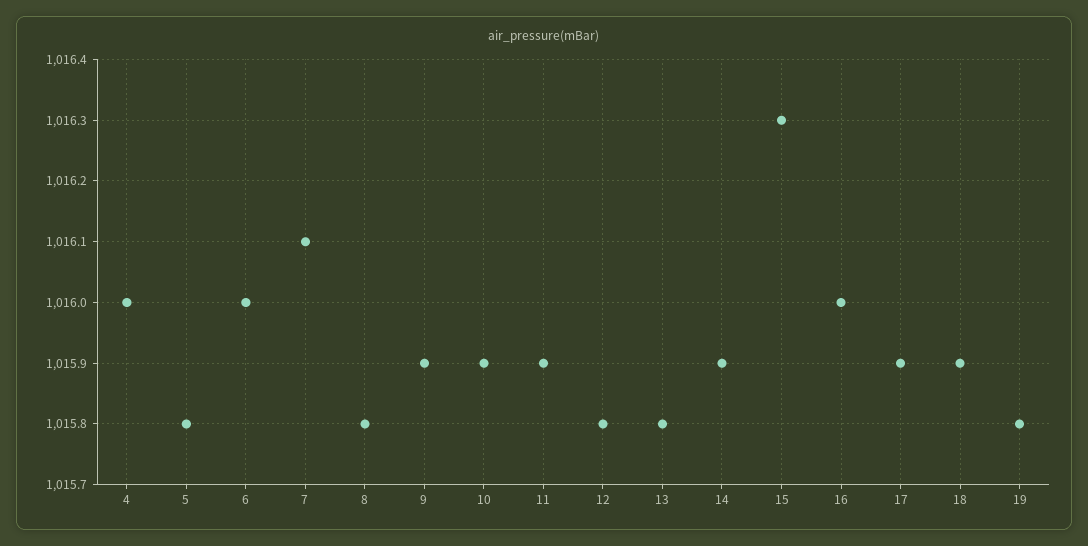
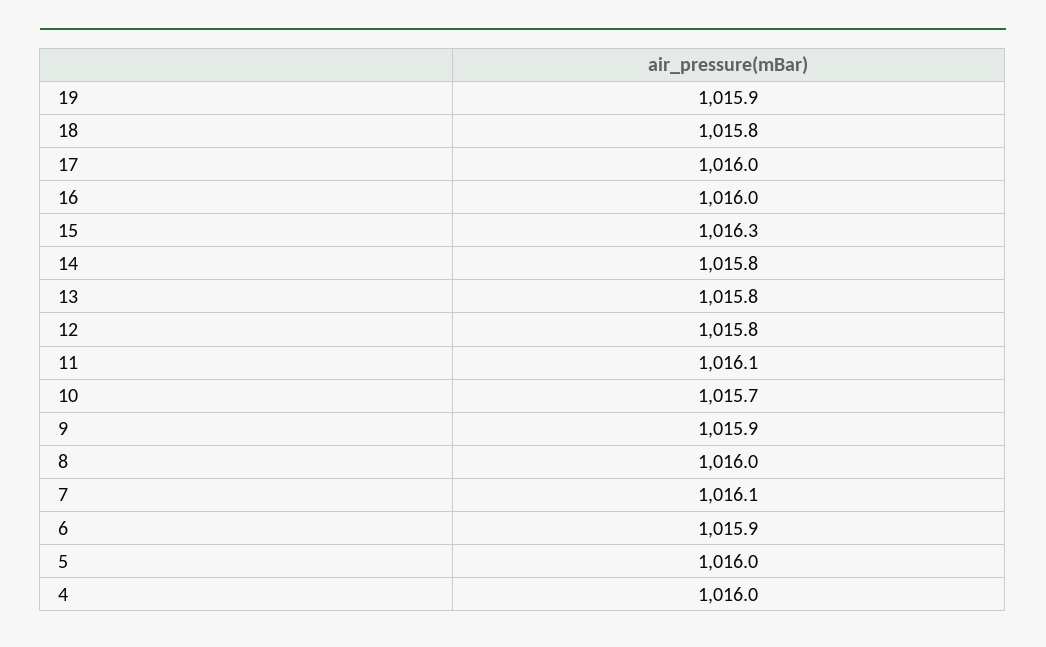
5: 1015.8 -> 1016
6: 1016 -> 1015.9
8: 1015.8 -> 1016
10: 1015.9 -> 1015.7
11: 1015.9 -> 1016.1
14: 1015.9 -> 1015.8
17: 1015.9 -> 1016
18: 1015.9 -> 1015.8
19: 1015.8 -> 1015.9

